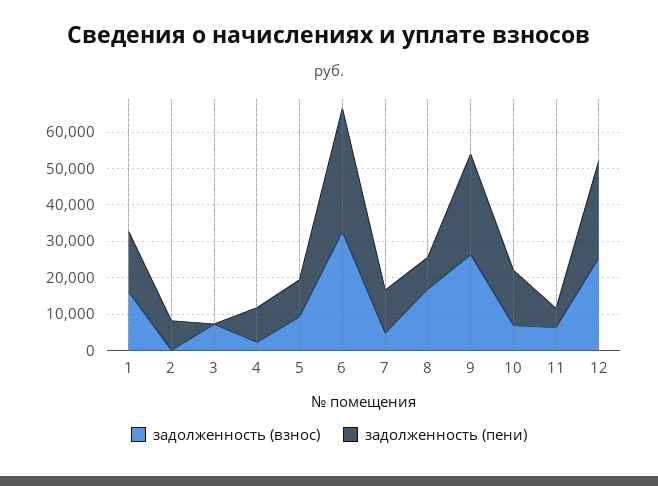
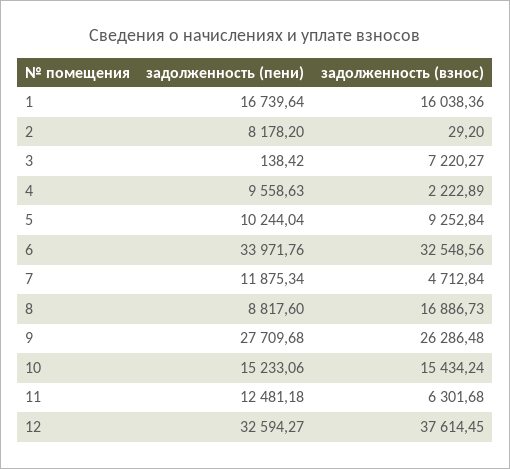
задолженность (взнос), 10: 7500 -> 15434.24
задолженность (пени), 11: 5000 -> 12481.18
задолженность (взнос), 12: 25000 -> 37614.45
задолженность (пени), 12: 27500 -> 32594.27

